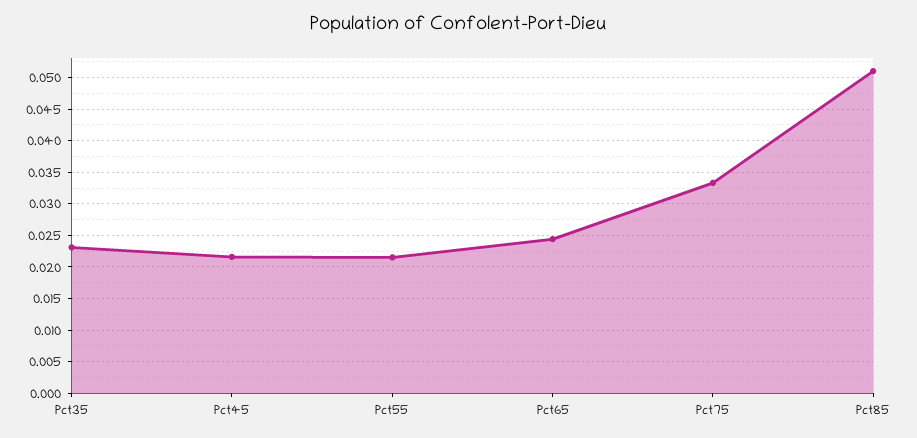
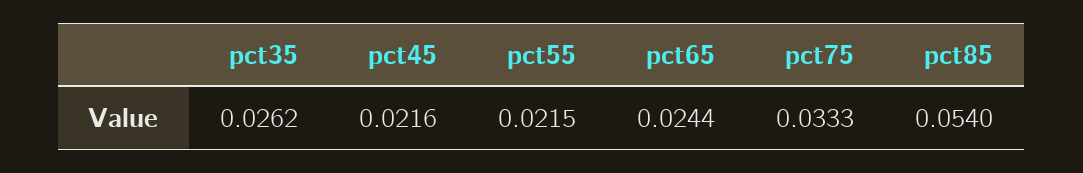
Pct35: 0.023 -> 0.0262
Pct85: 0.051 -> 0.054

